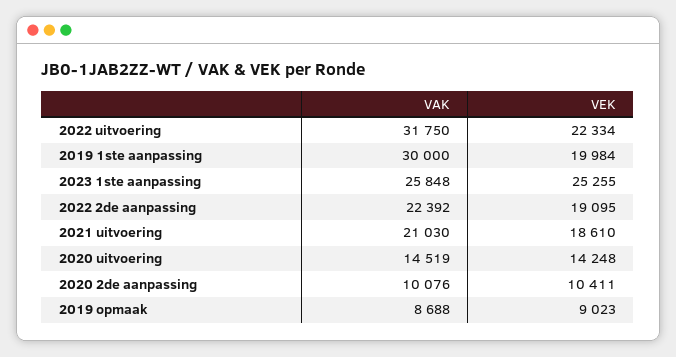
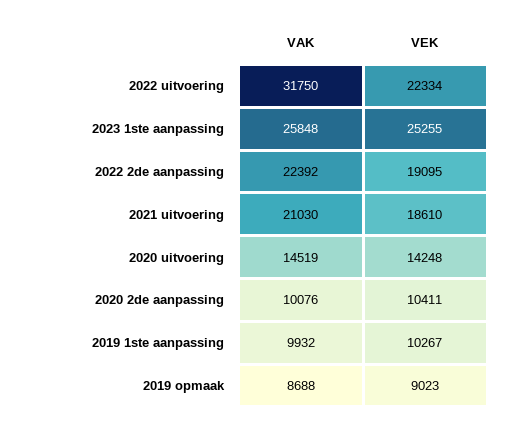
VAK, 2019 1ste aanpassing: 30000 -> 9932
VEK, 2019 1ste aanpassing: 19984 -> 10267

